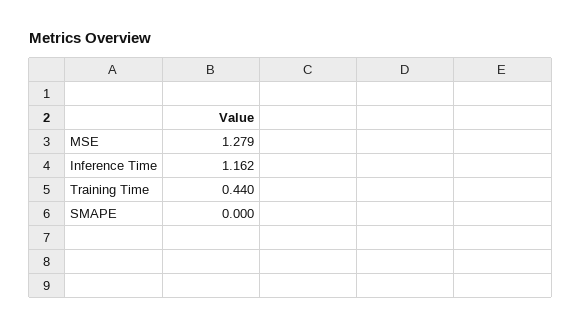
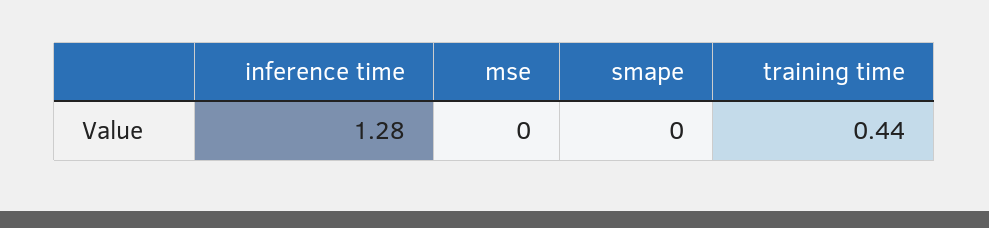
MSE: 1.279 -> 0
Inference Time: 1.162 -> 1.28

